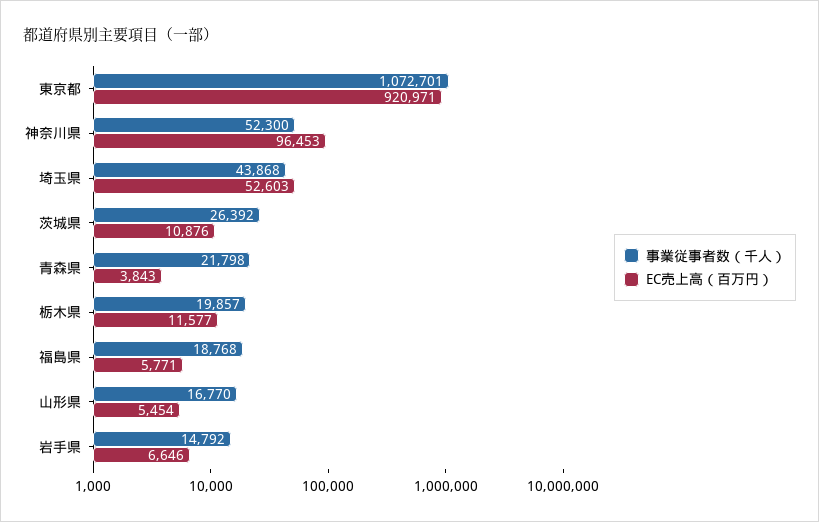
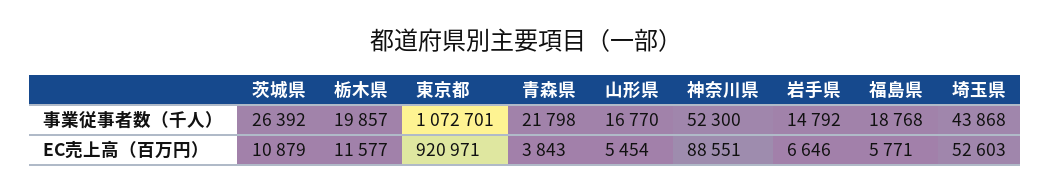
EC売上高（百万円）, 神奈川県: 96453 -> 88551
EC売上高（百万円）, 茨城県: 10876 -> 10879

